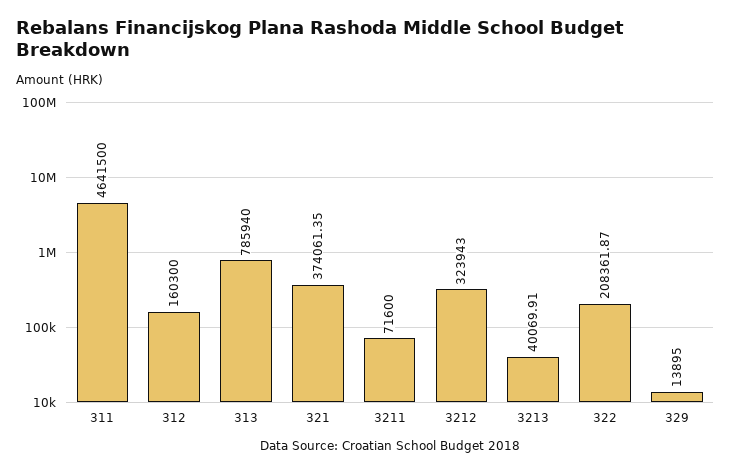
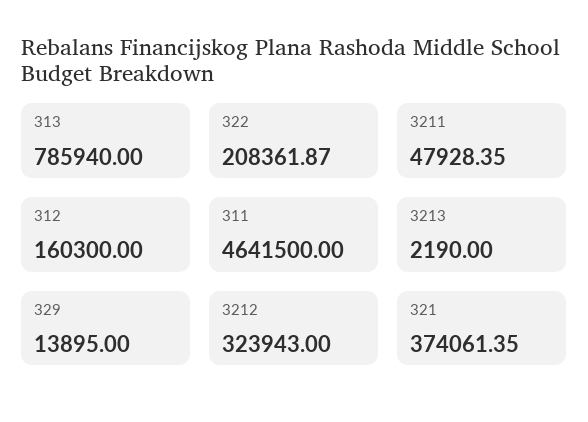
3211: 71600 -> 47928.35
3213: 40069.91 -> 2190

